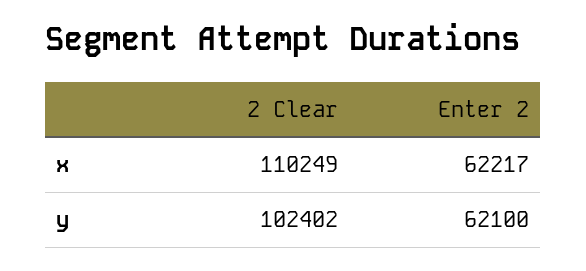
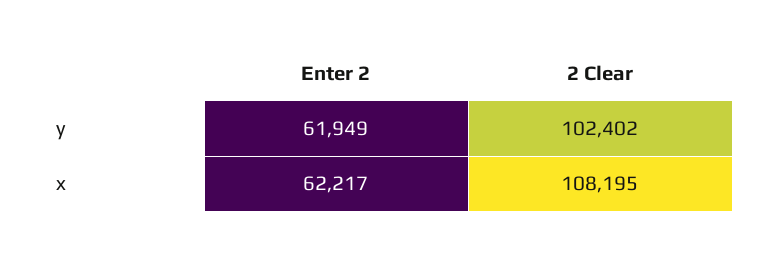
2 Clear, x: 110249 -> 108195
Enter 2, y: 62100 -> 61949

